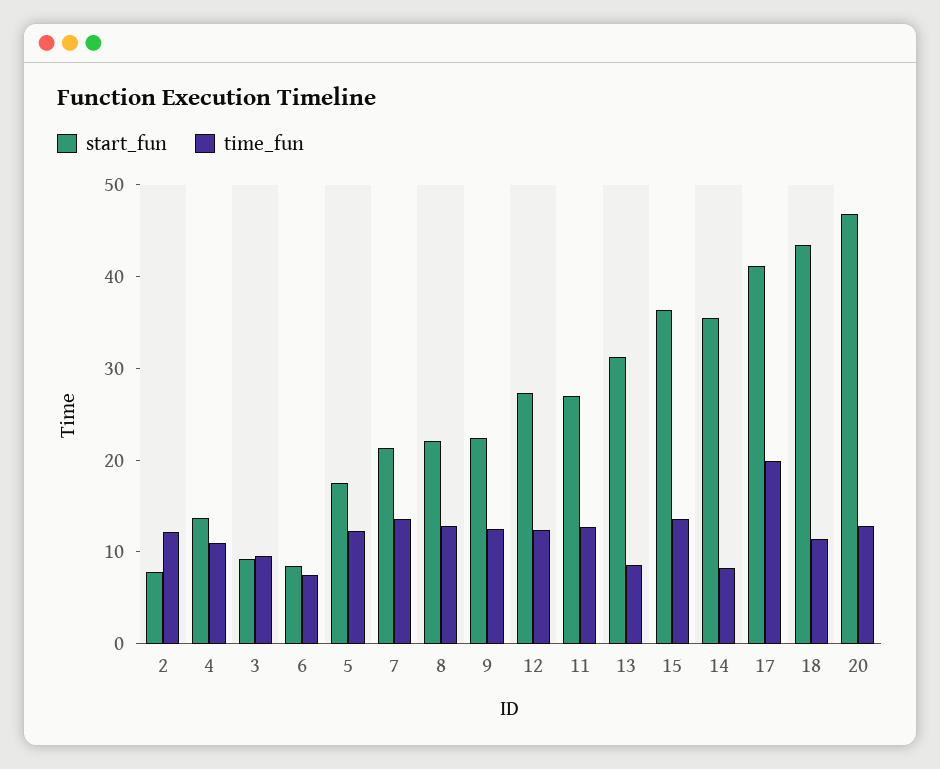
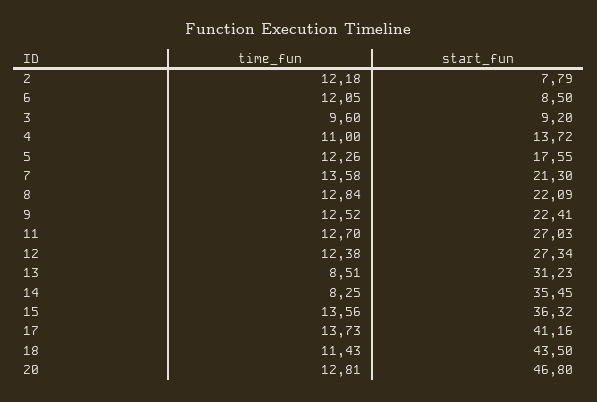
time_fun, 6: 8 -> 12.05
time_fun, 17: 20 -> 13.73

